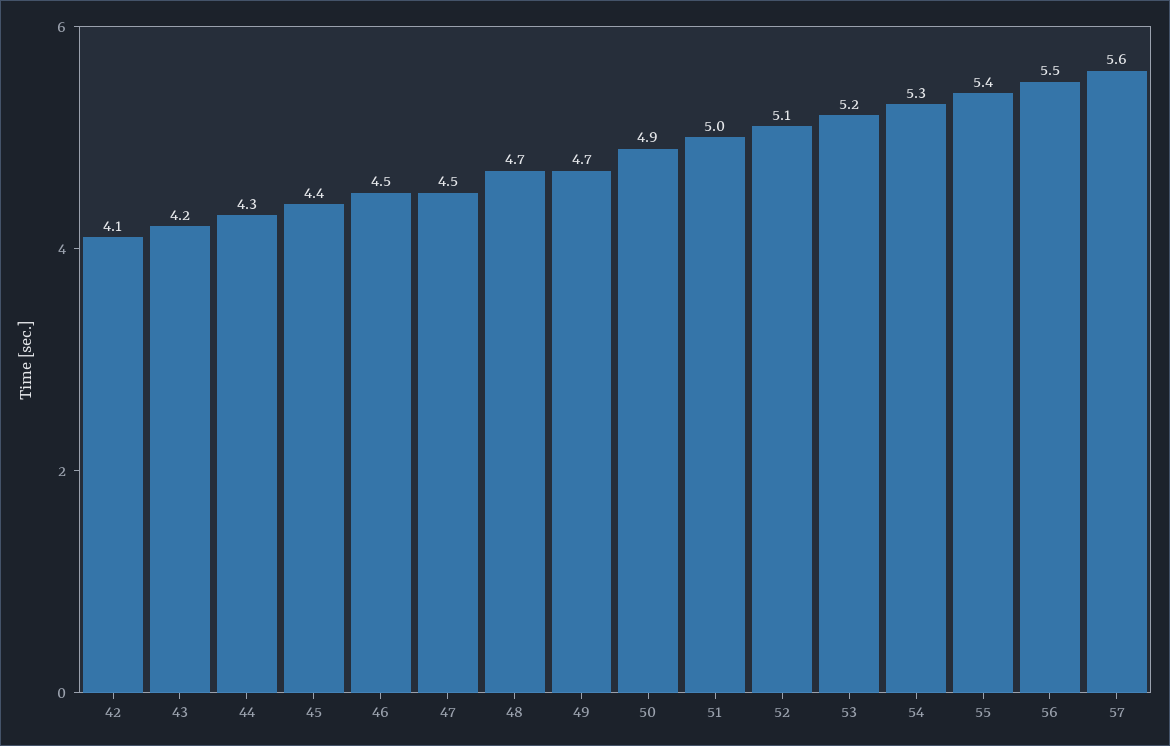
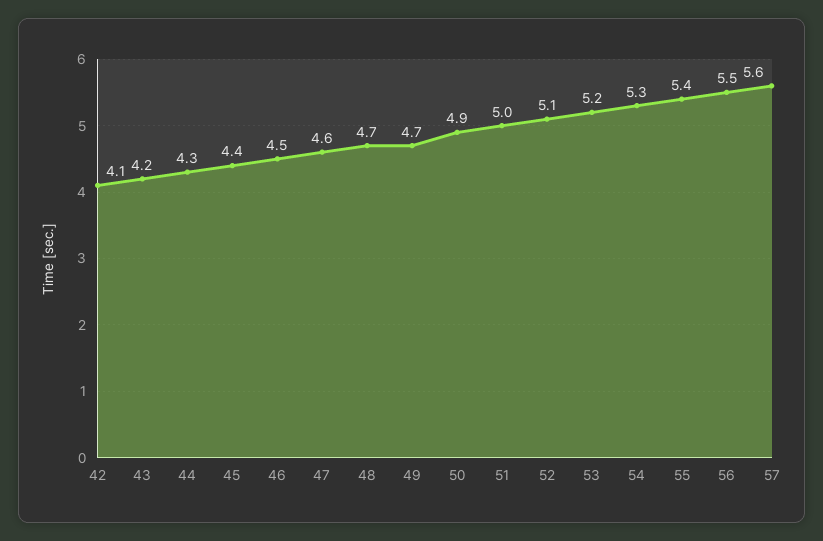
47: 4.5 -> 4.6

